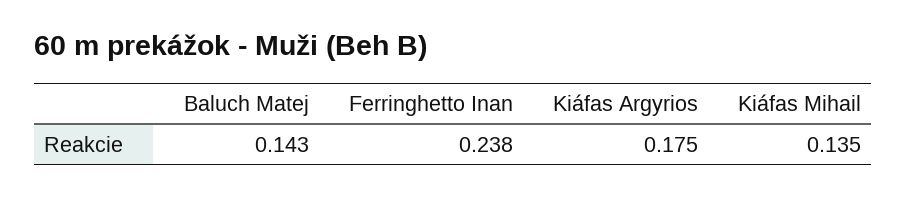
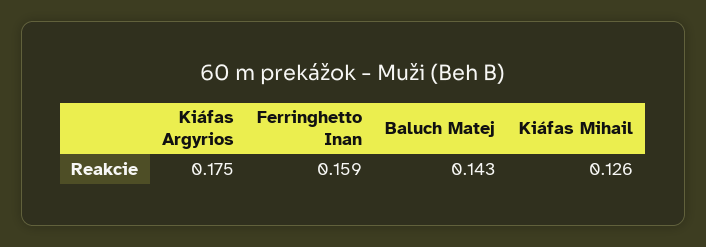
Ferringhetto Inan: 0.238 -> 0.159
Kiáfas Mihail: 0.135 -> 0.126

